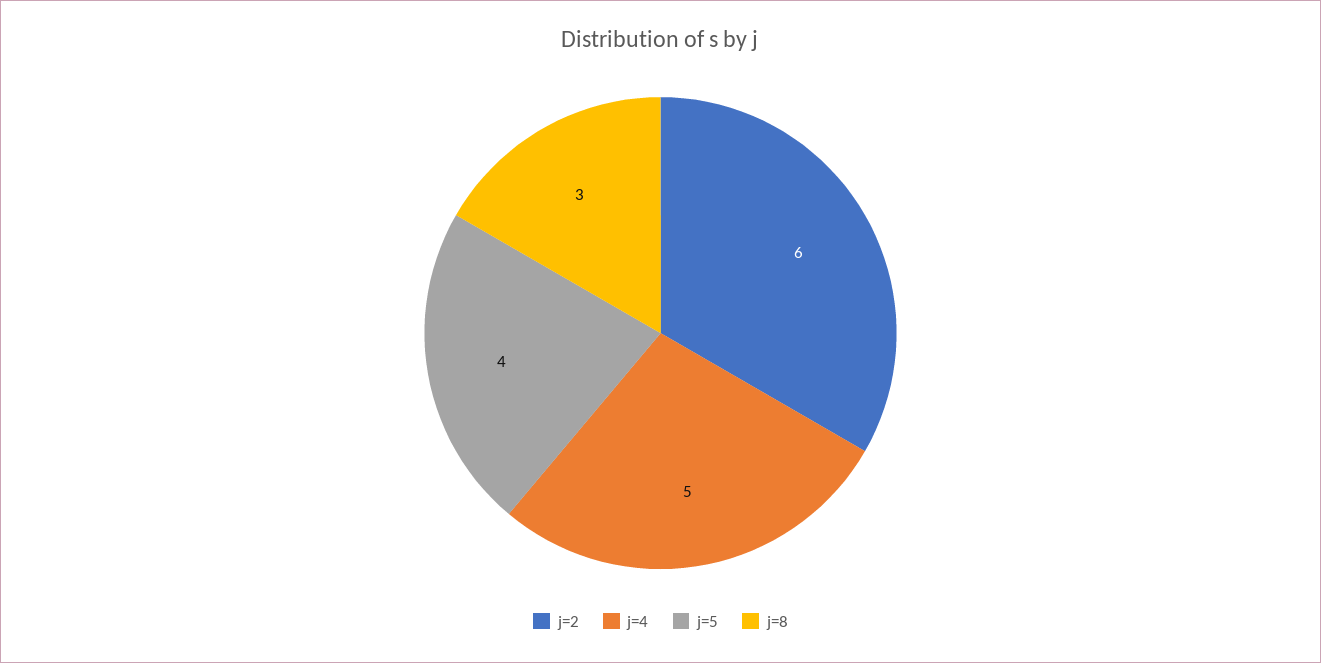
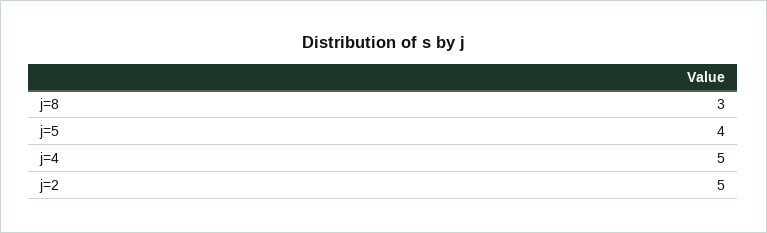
j=2: 6 -> 5

